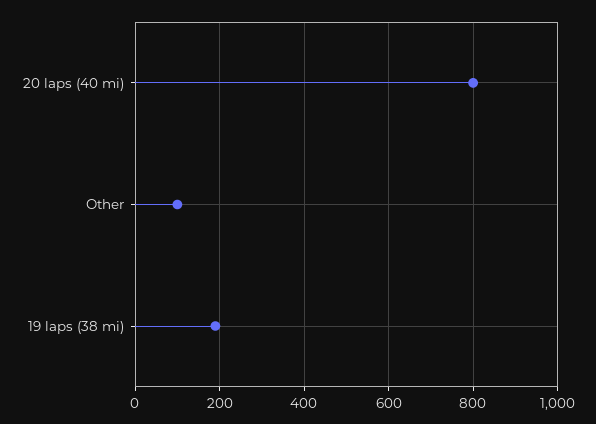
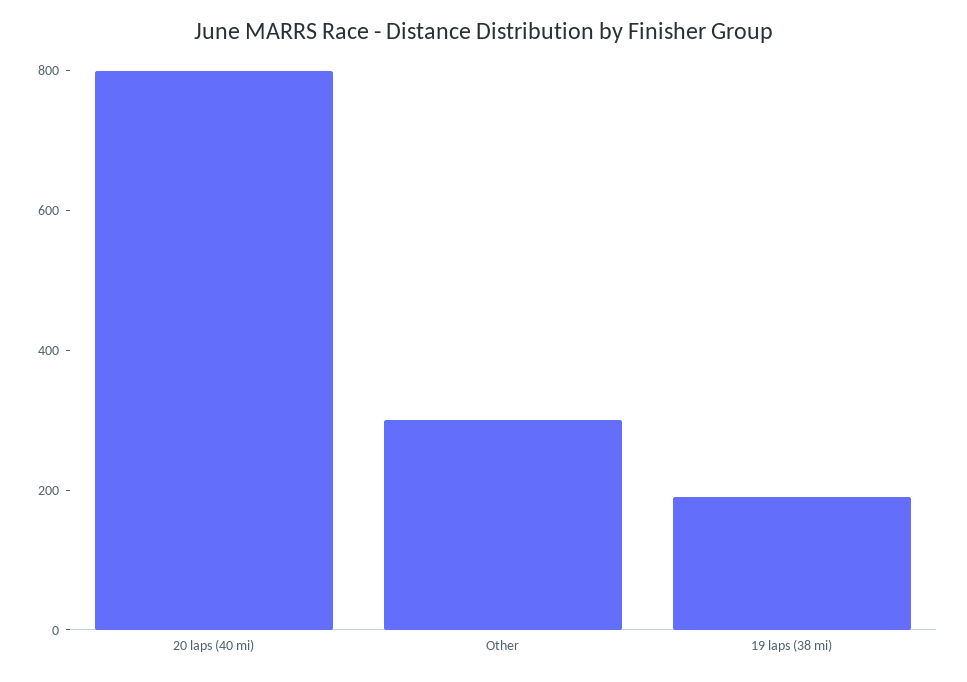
Other: 100 -> 300

